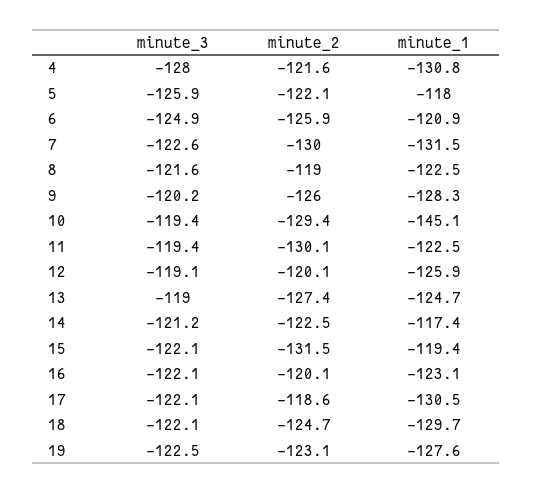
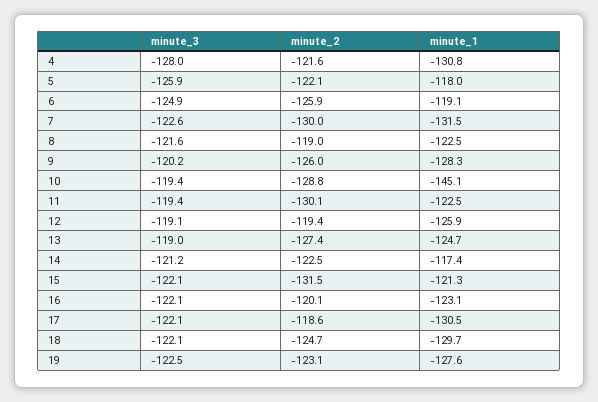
minute_1, 6: -120.9 -> -119.1
minute_2, 10: -129.4 -> -128.8
minute_2, 12: -120.1 -> -119.4
minute_1, 15: -119.4 -> -121.3

